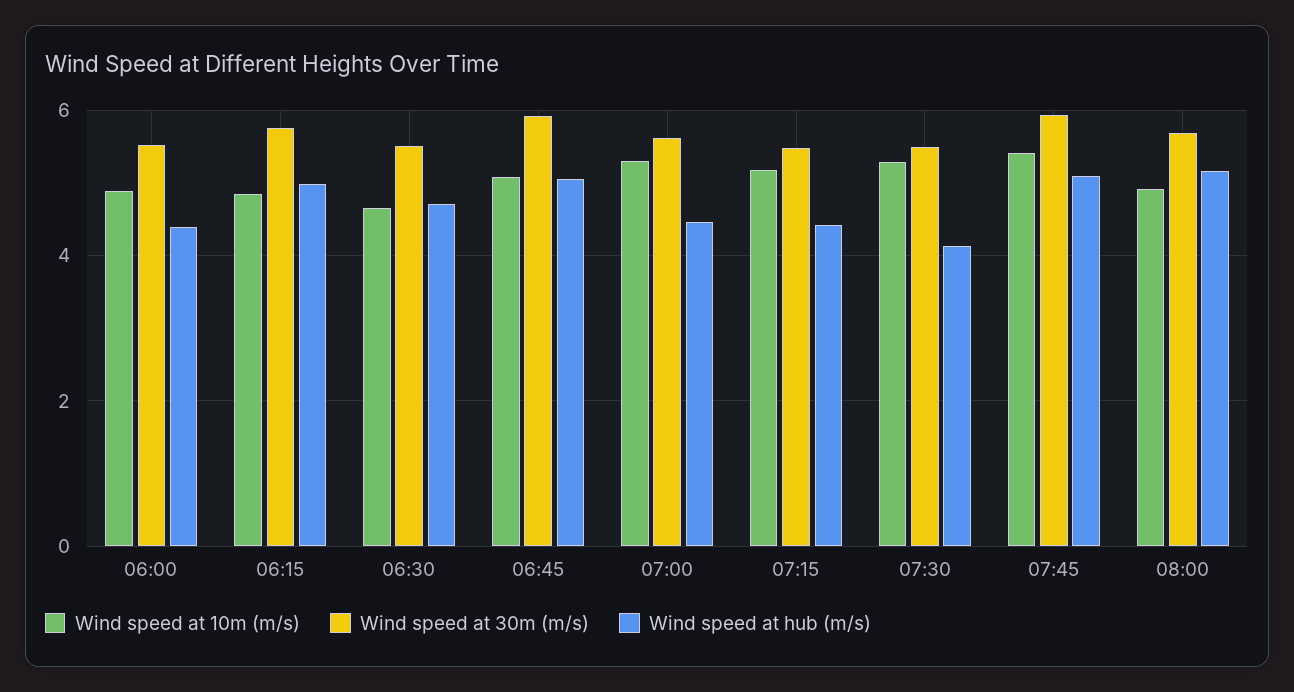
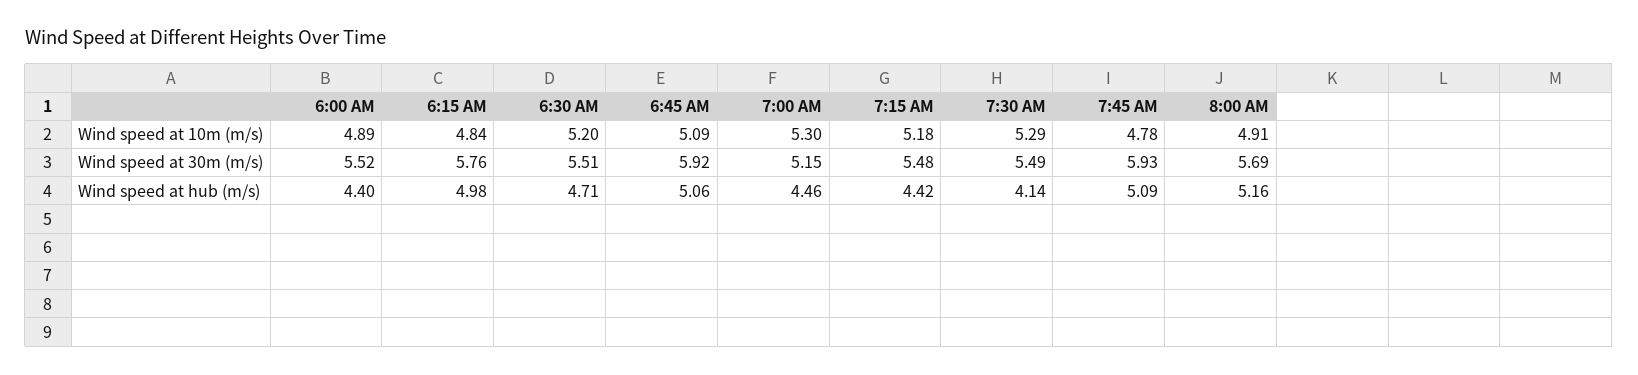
Wind speed at 10m (m/s), 06:30: 4.6 -> 5.2
Wind speed at 30m (m/s), 07:00: 5.6 -> 5.15
Wind speed at 10m (m/s), 07:45: 5.4 -> 4.78

